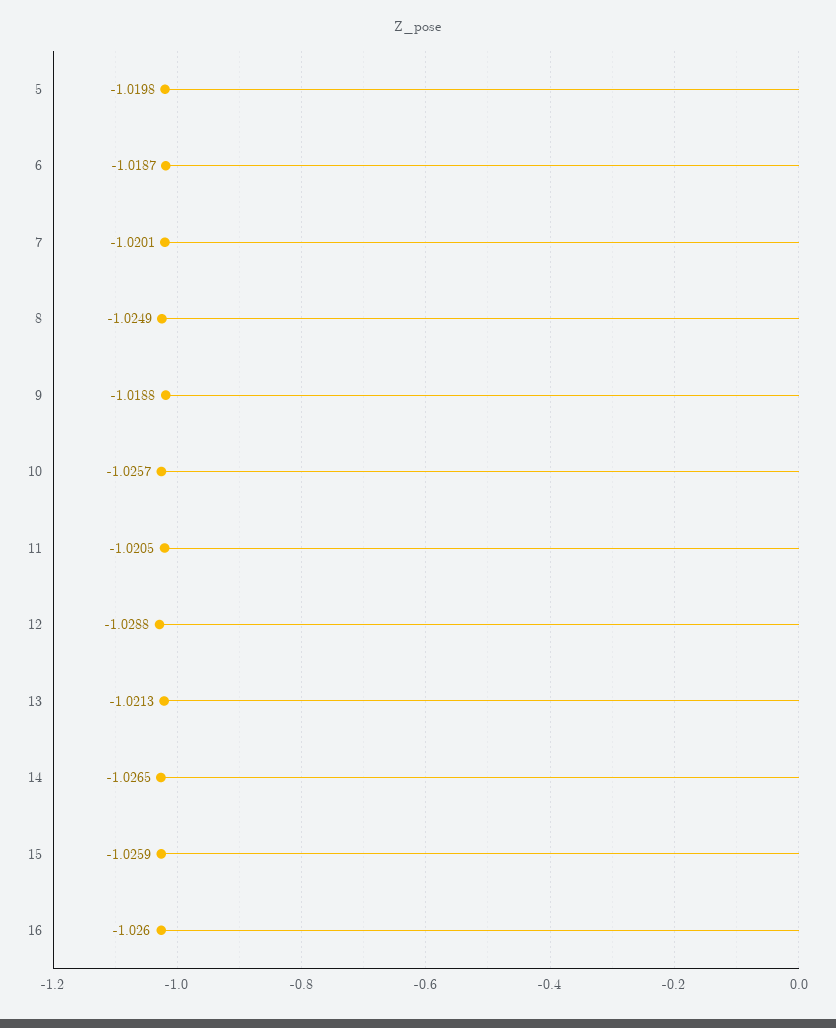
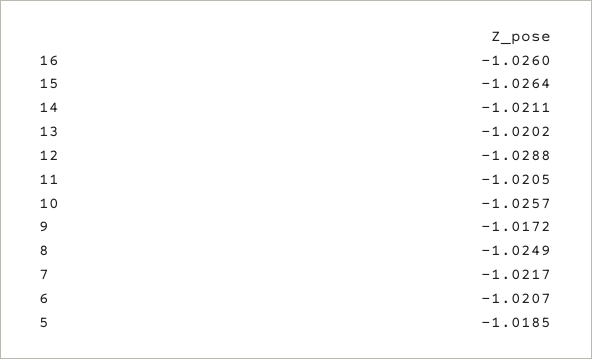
5: -1.0198 -> -1.0185
6: -1.0187 -> -1.0207
7: -1.0201 -> -1.0217
9: -1.0188 -> -1.0172
13: -1.0213 -> -1.0202
14: -1.0265 -> -1.0211
15: -1.0259 -> -1.0264

